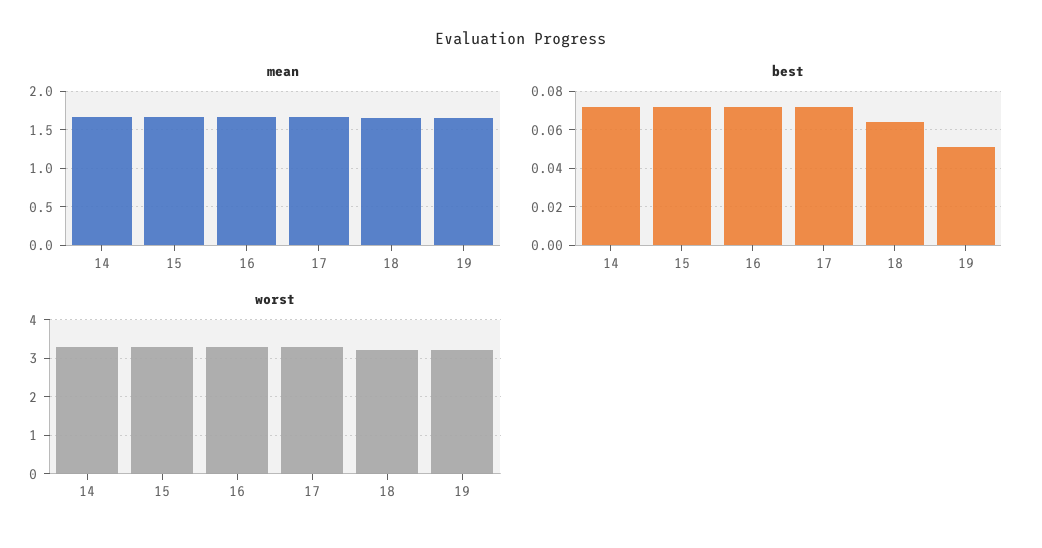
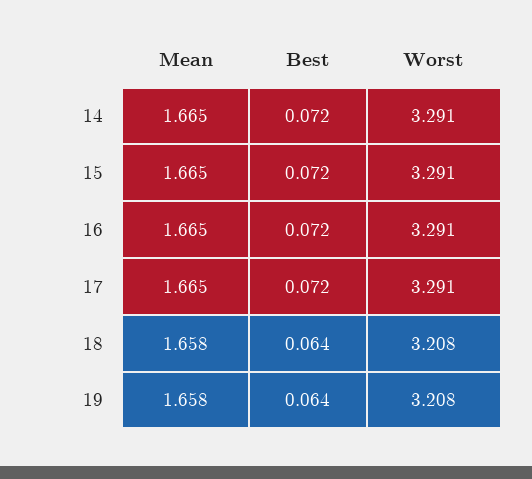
best, 19: 0.05 -> 0.064

